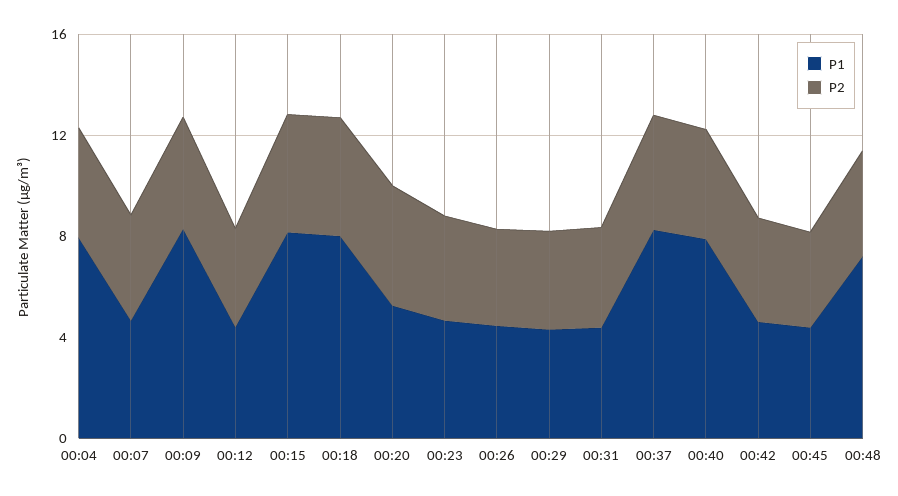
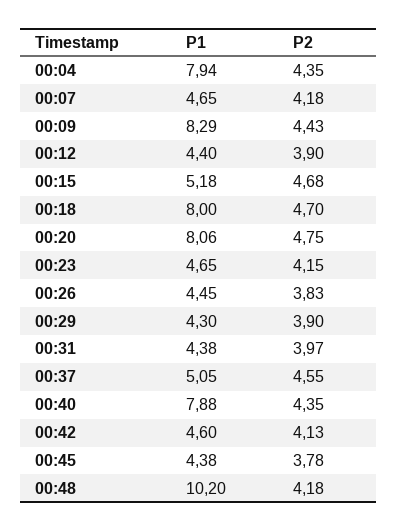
P1, 00:15: 8 -> 5.18
P1, 00:20: 5 -> 8.06
P1, 00:37: 8 -> 5.05
P1, 00:48: 7 -> 10.2

